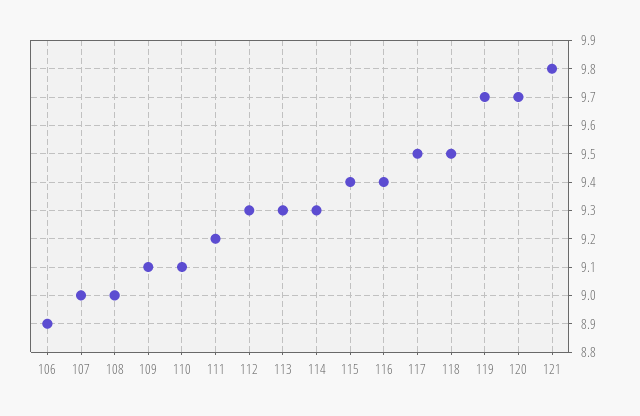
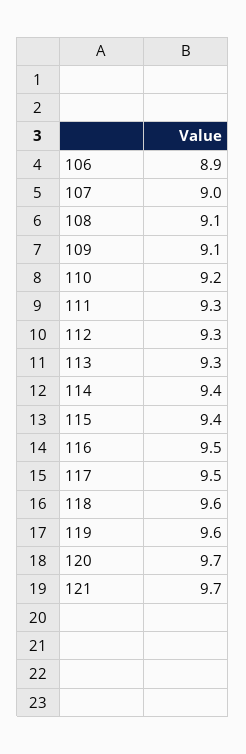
108: 9 -> 9.1
110: 9.1 -> 9.2
111: 9.2 -> 9.3
114: 9.3 -> 9.4
116: 9.4 -> 9.5
118: 9.5 -> 9.6
119: 9.7 -> 9.6
121: 9.8 -> 9.7

